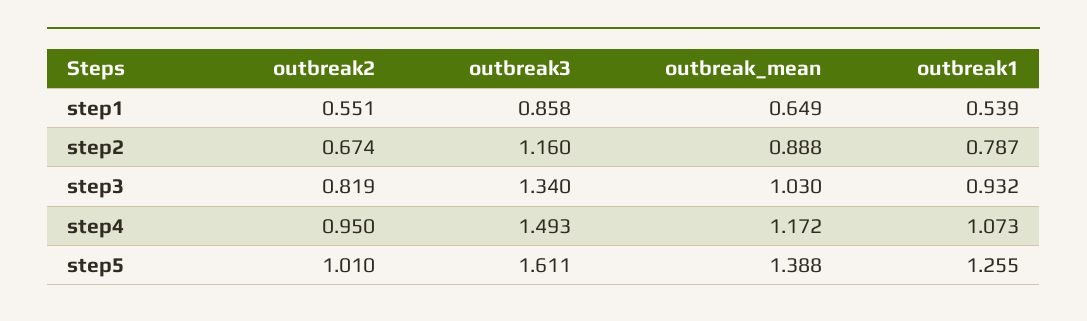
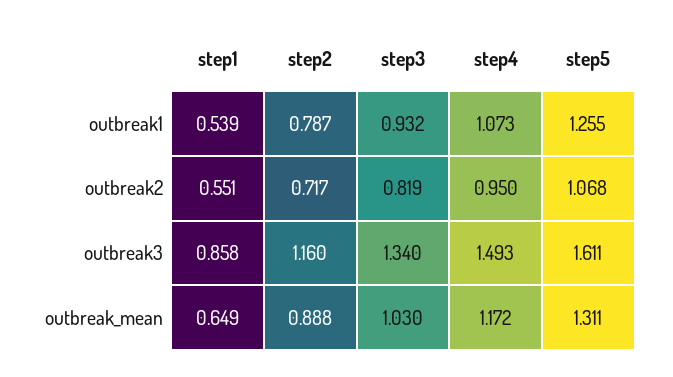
outbreak2, step2: 0.674 -> 0.717
outbreak2, step5: 1.01 -> 1.068
outbreak_mean, step5: 1.388 -> 1.311

